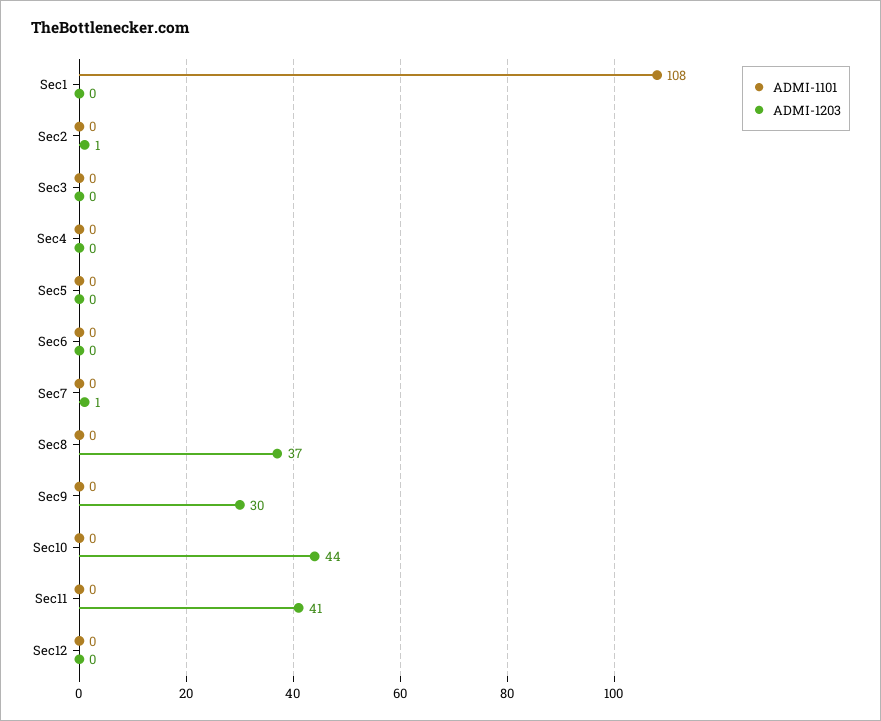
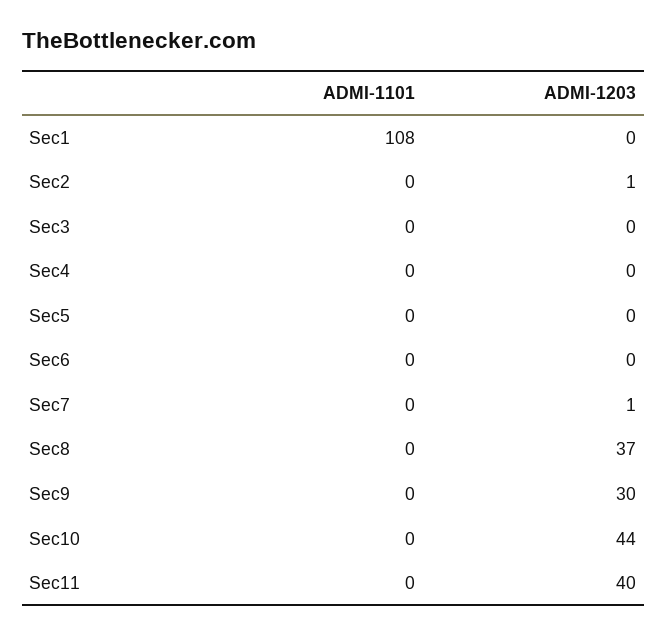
ADMI-1203, Sec11: 41 -> 40
ADMI-1101, Sec12: 0 -> none
ADMI-1203, Sec12: 0 -> none

